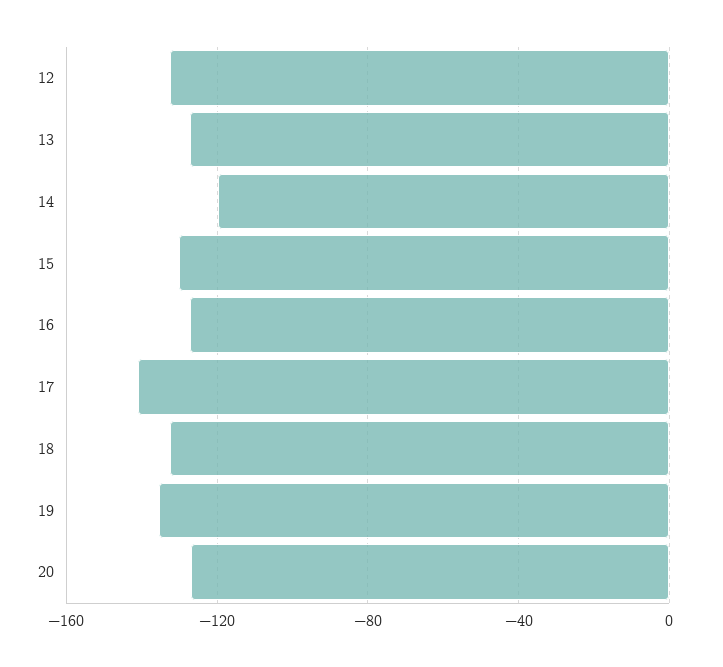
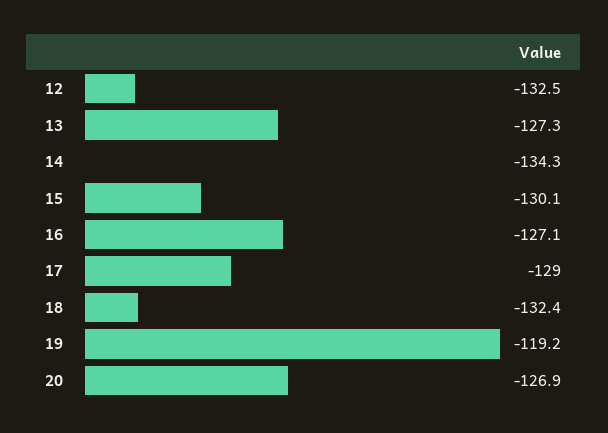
14: -120 -> -134.3
17: -140 -> -129
19: -135 -> -119.2

